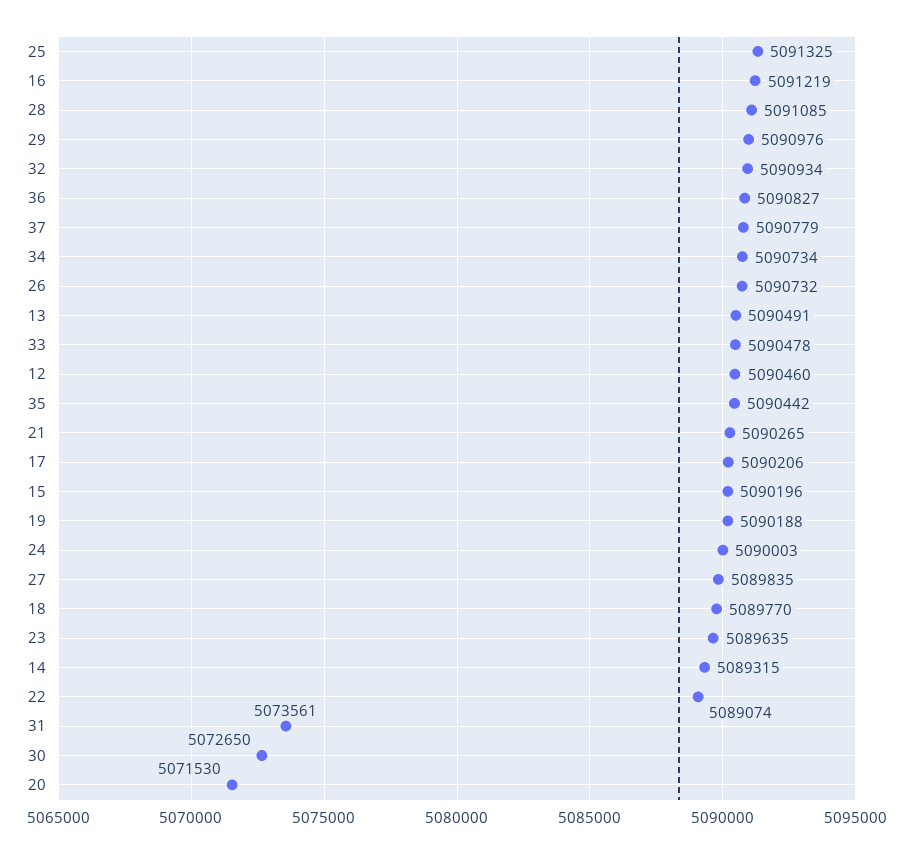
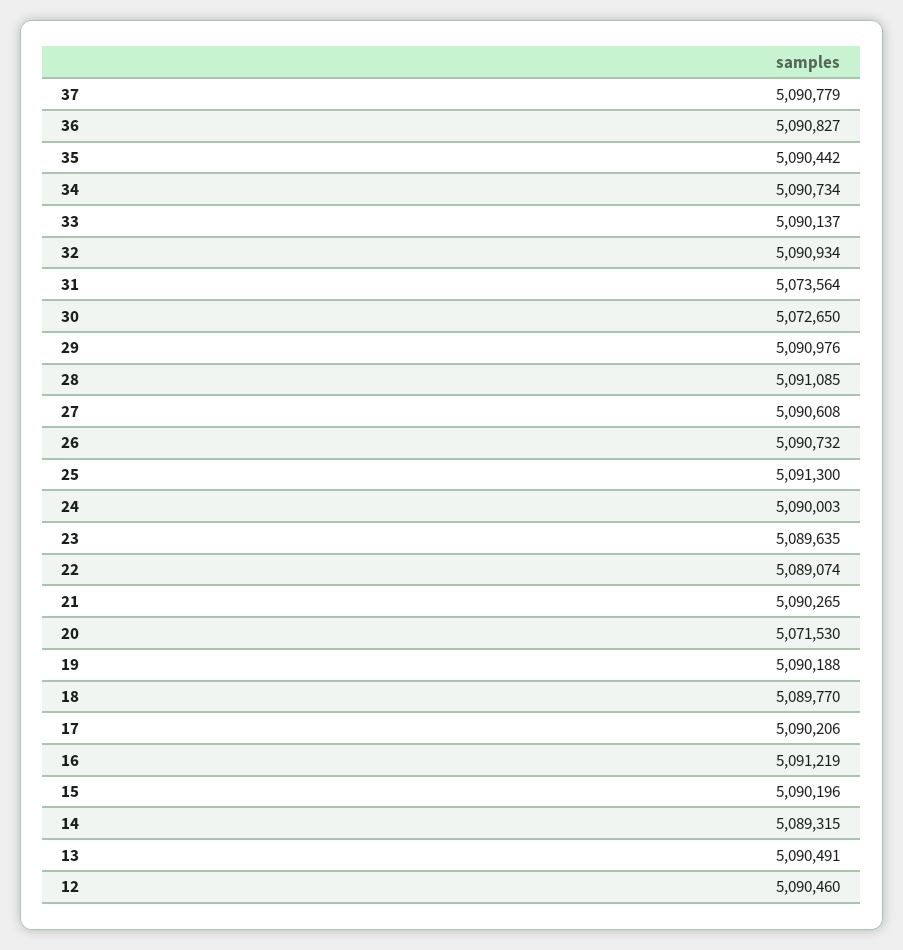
25: 5091325 -> 5091300
33: 5090478 -> 5090137
27: 5089835 -> 5090608
31: 5073561 -> 5073564

